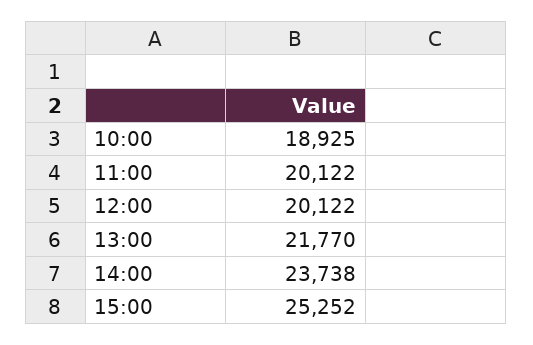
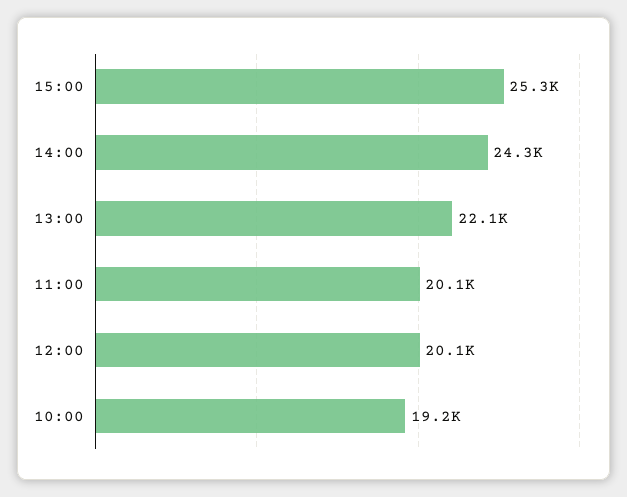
10:00: 18925 -> 19200
13:00: 21770 -> 22100
14:00: 23738 -> 24300

